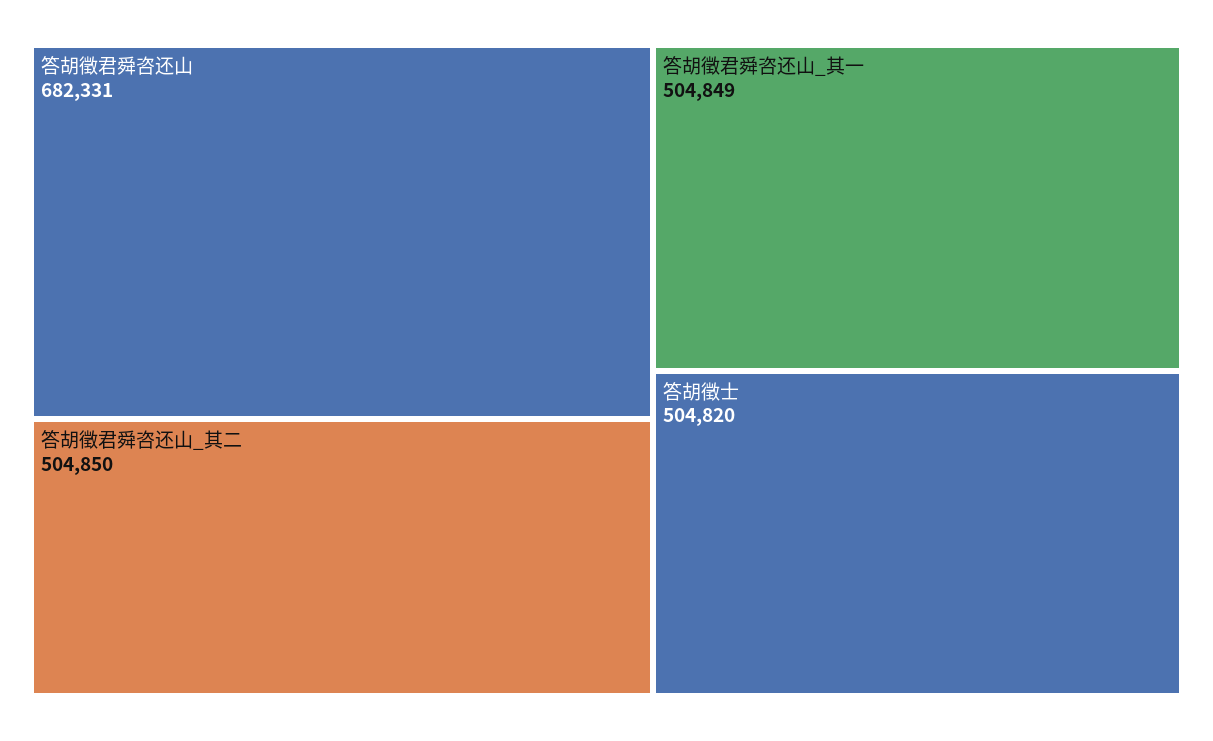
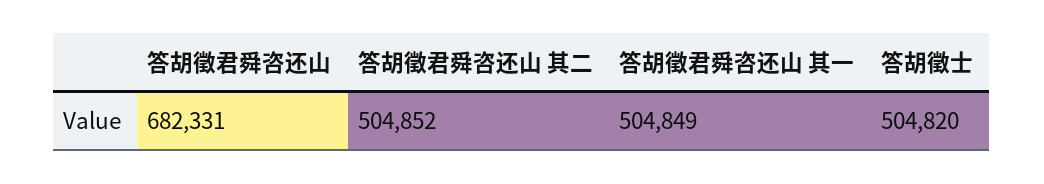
答胡徵君舜咨还山_其二: 504850 -> 504852

